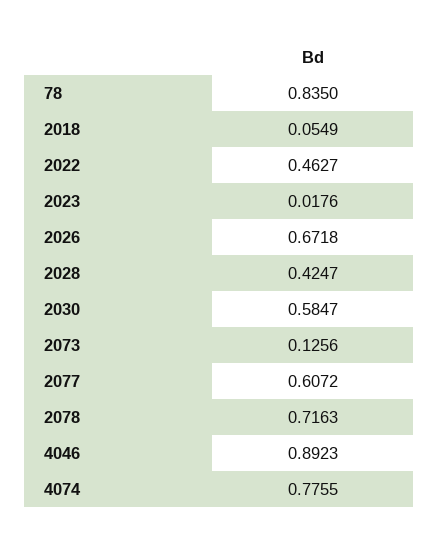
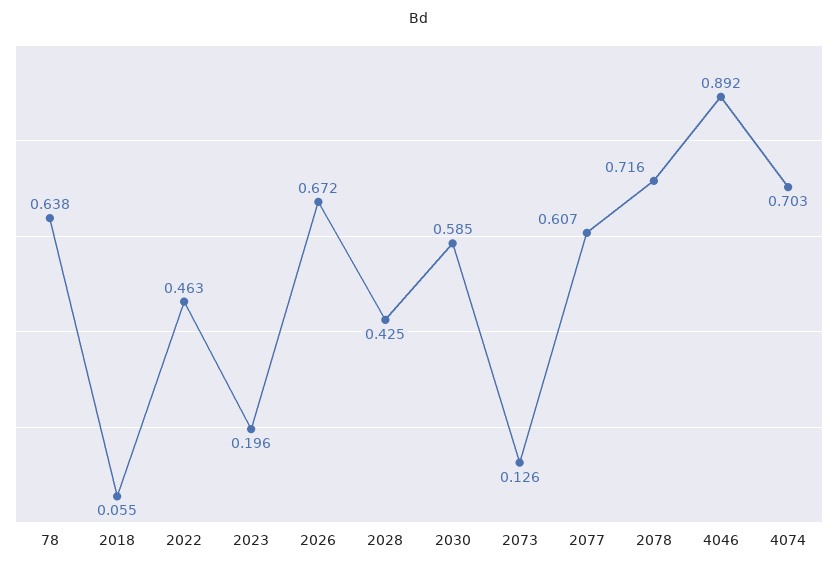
78: 0.835 -> 0.638
2023: 0.0176 -> 0.196
4074: 0.7755 -> 0.703

